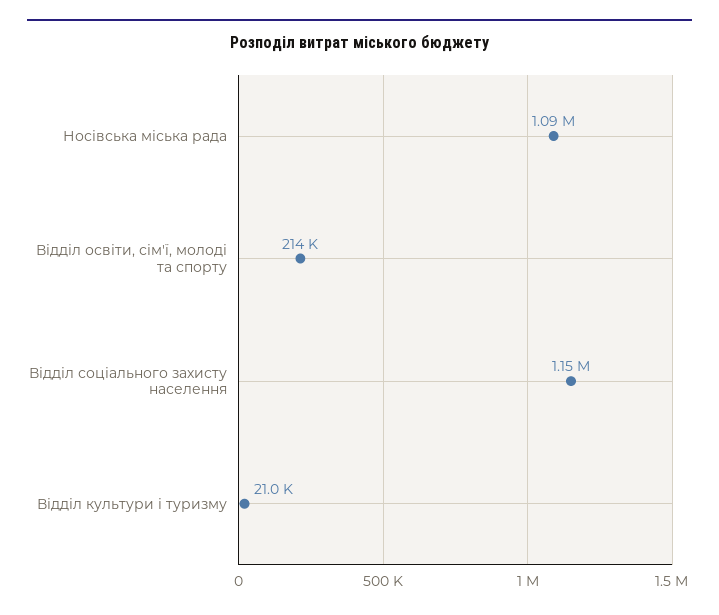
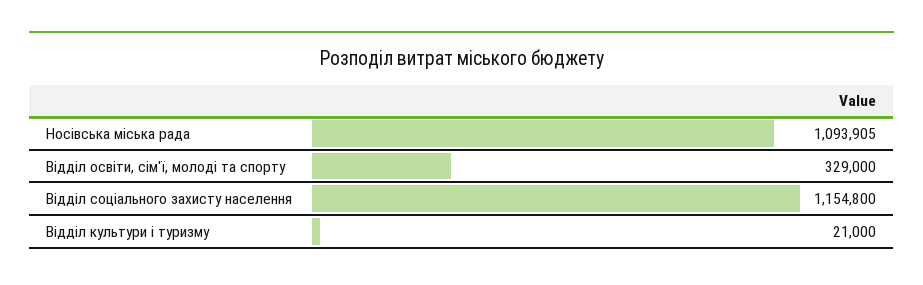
Відділ освіти, сім'ї, молоді та спорту: 214000 -> 329000

